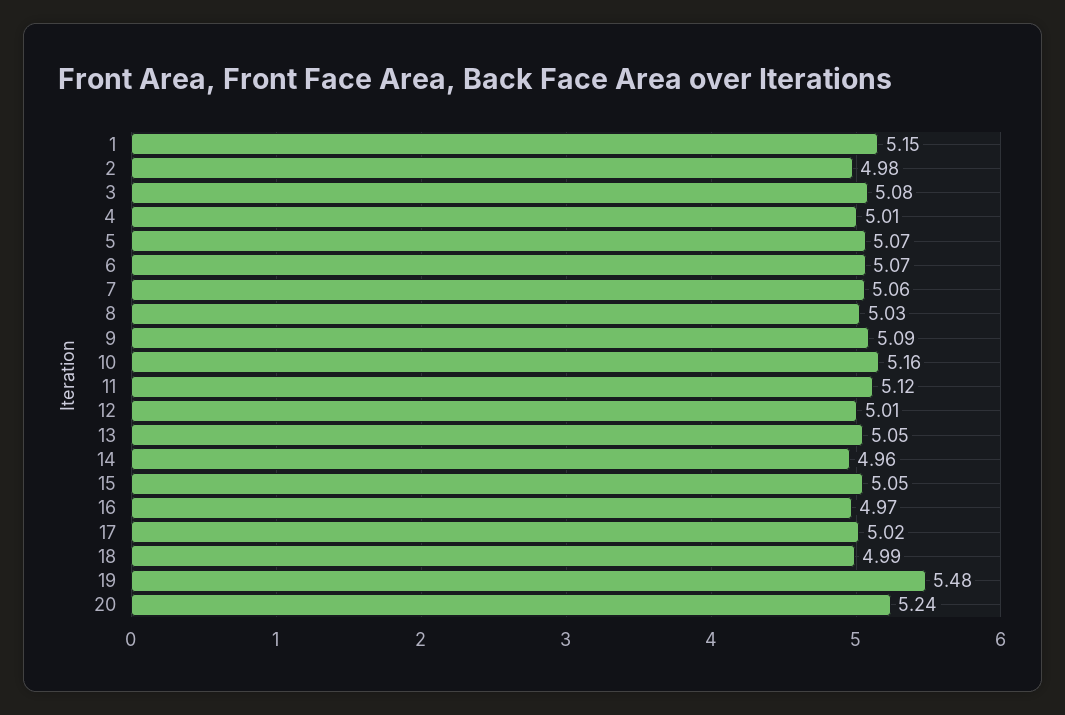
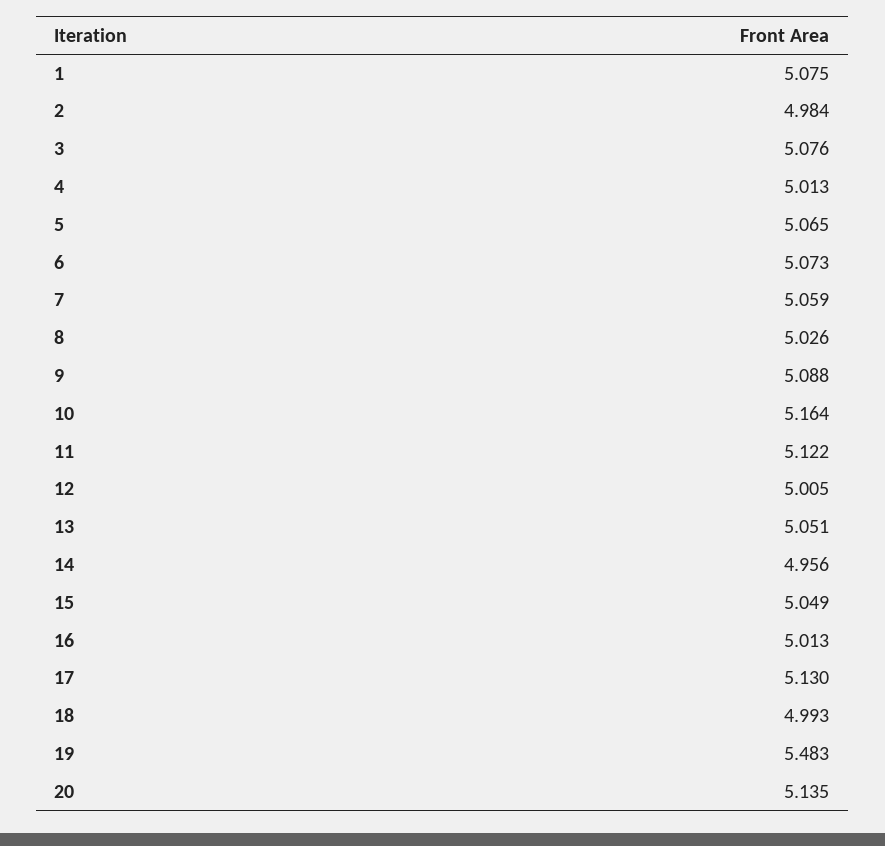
1: 5.15 -> 5.075
16: 4.97 -> 5.013
17: 5.02 -> 5.13
20: 5.24 -> 5.135

